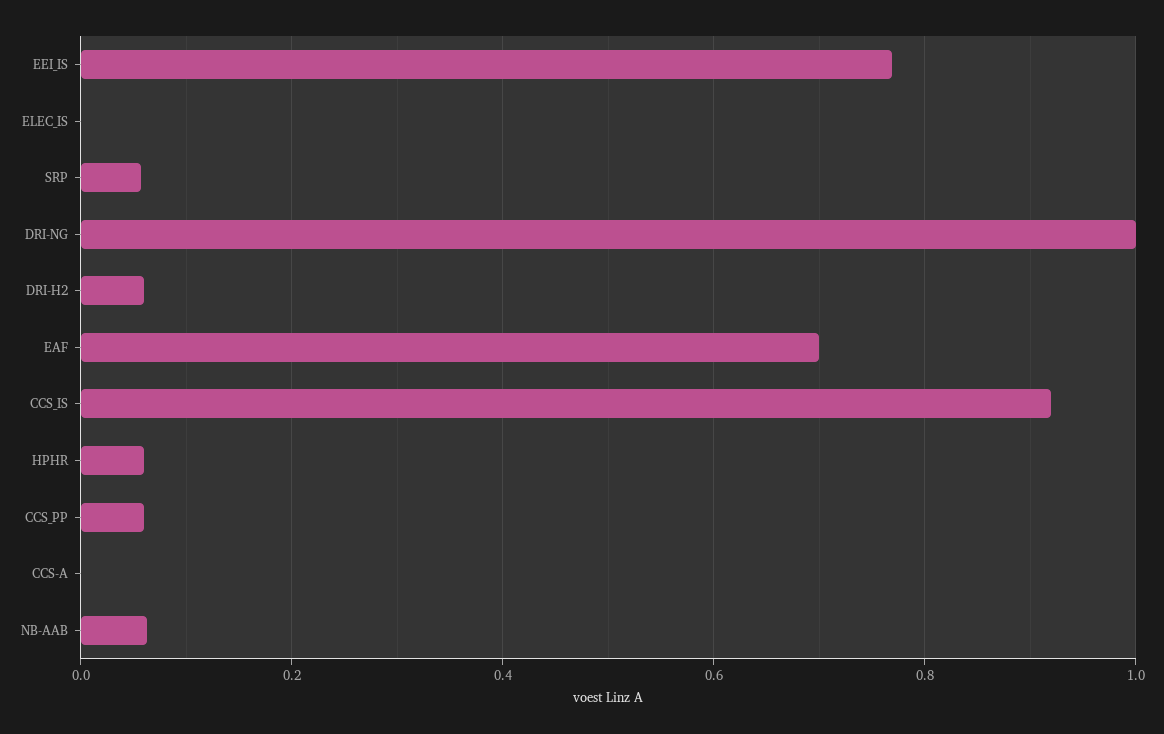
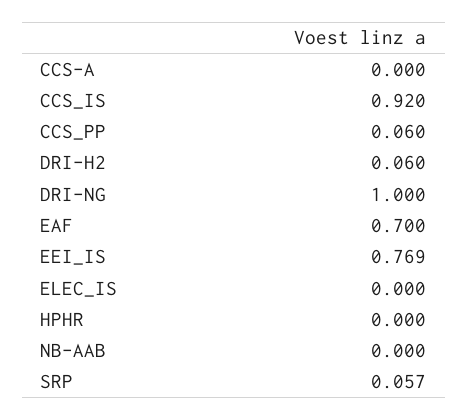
HPHR: 0.06 -> 0
NB-AAB: 0.06 -> 0

